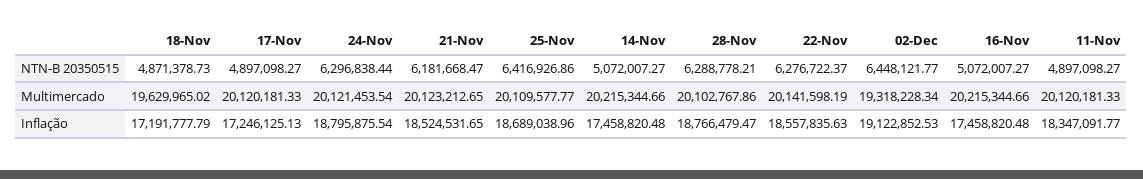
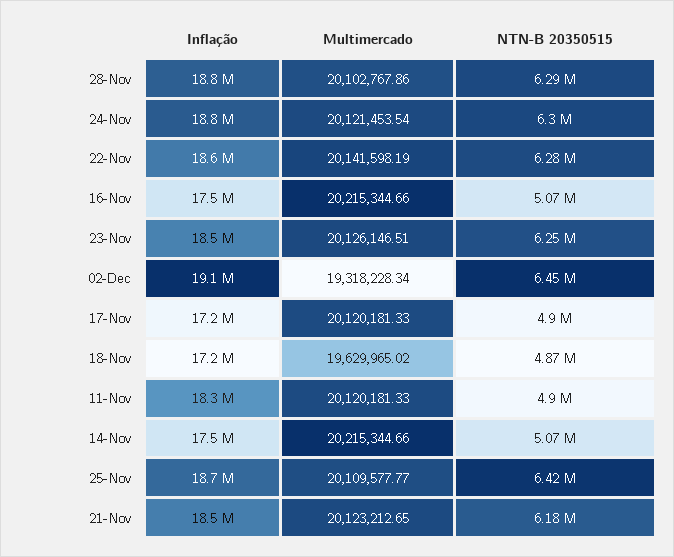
23-Nov, Inflação: none -> 18500000
23-Nov, Multimercado: none -> 20126146.51
23-Nov, NTN-B 20350515: none -> 6250000

